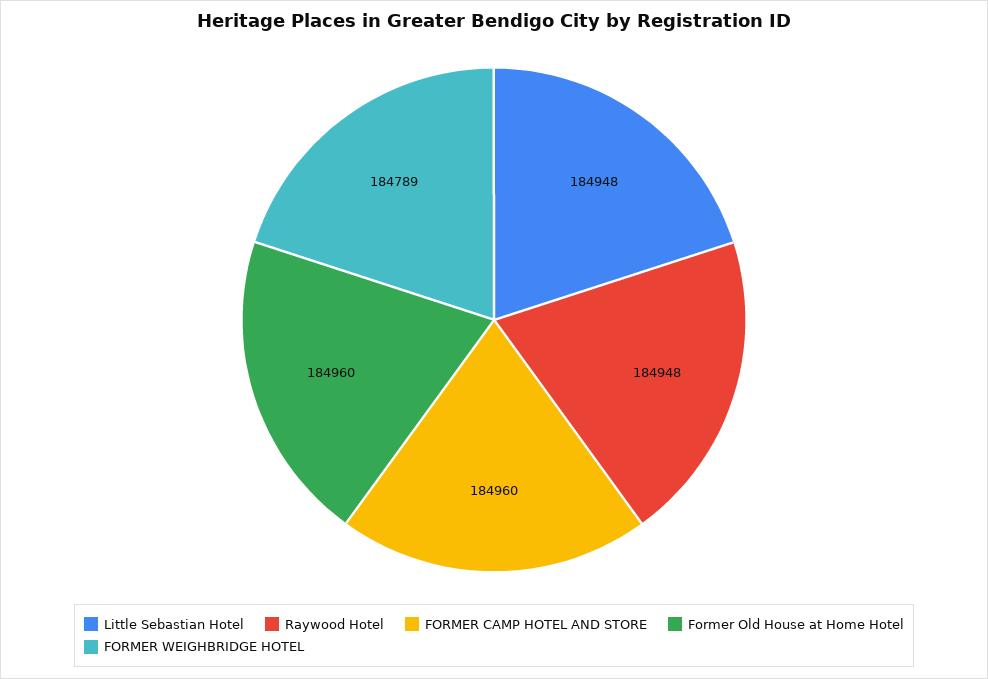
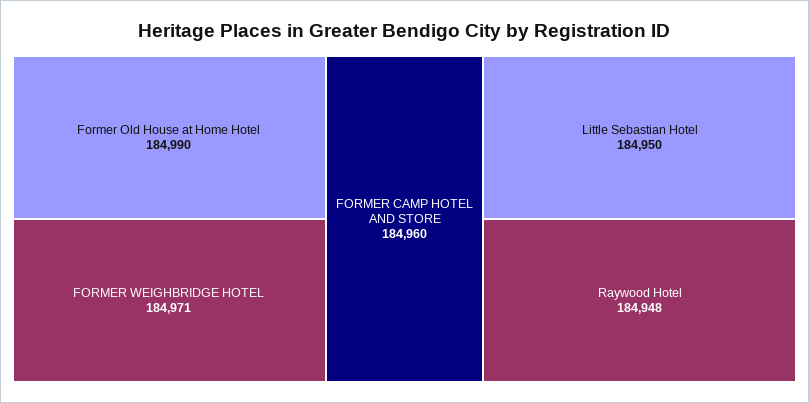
Little Sebastian Hotel: 184948 -> 184950
Former Old House at Home Hotel: 184960 -> 184990
FORMER WEIGHBRIDGE HOTEL: 184789 -> 184971

